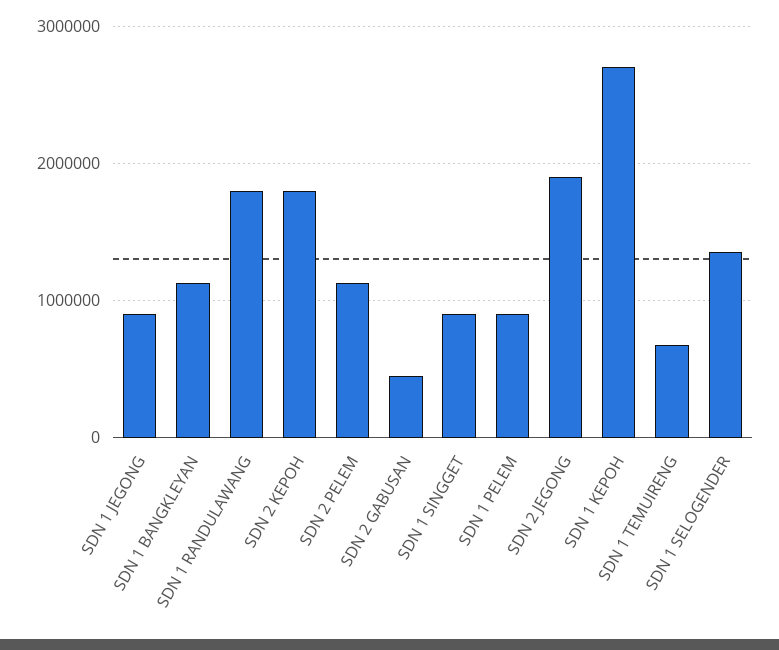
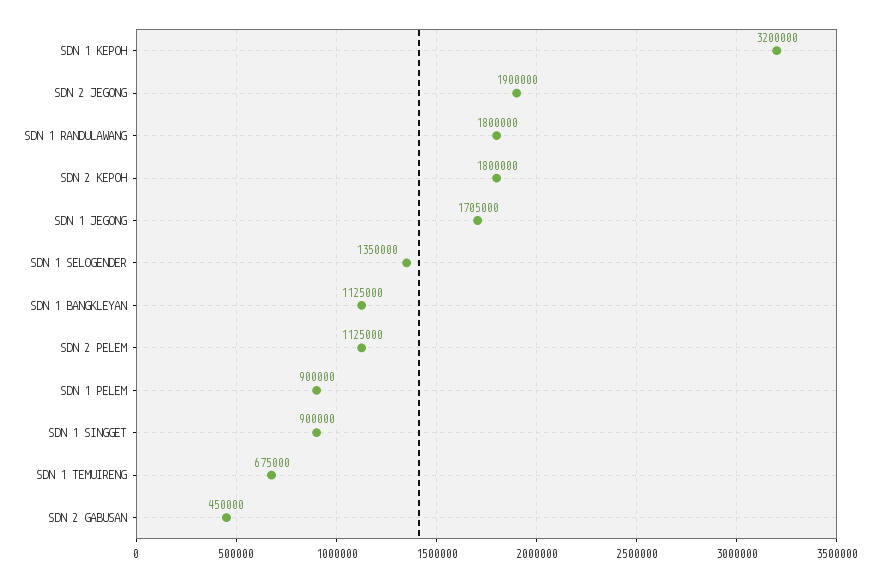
SDN 1 JEGONG: 900000 -> 1705000
SDN 1 KEPOH: 2700000 -> 3200000

